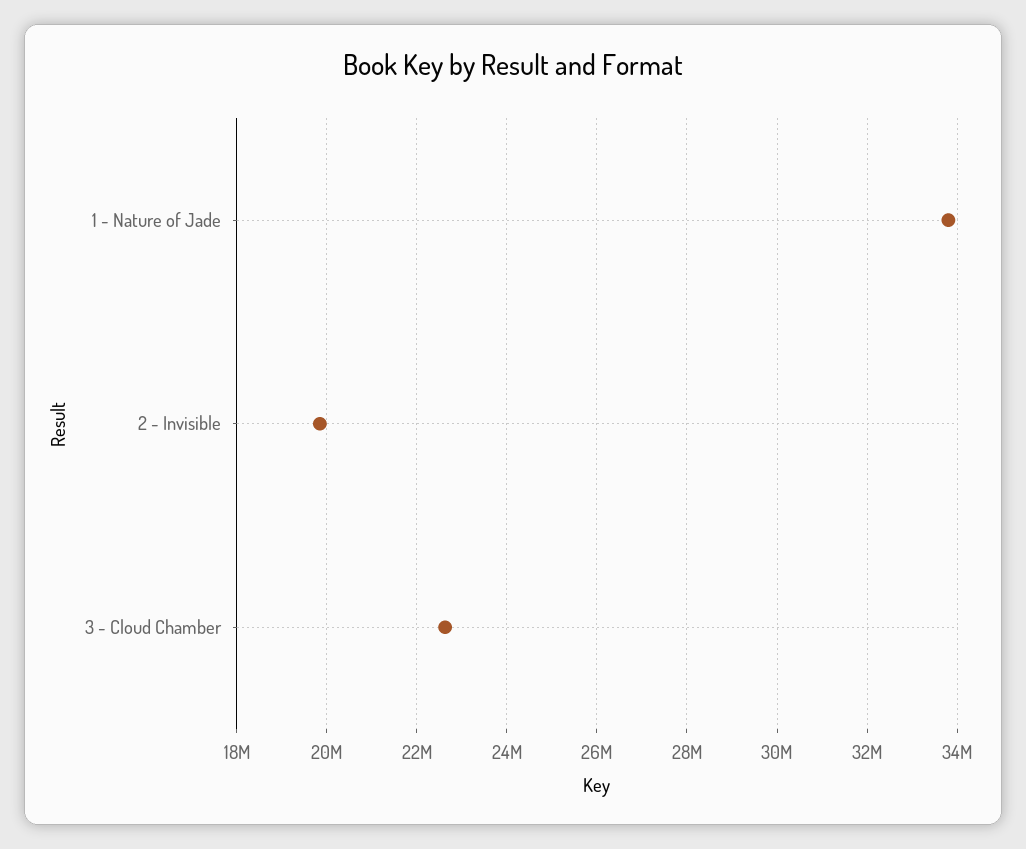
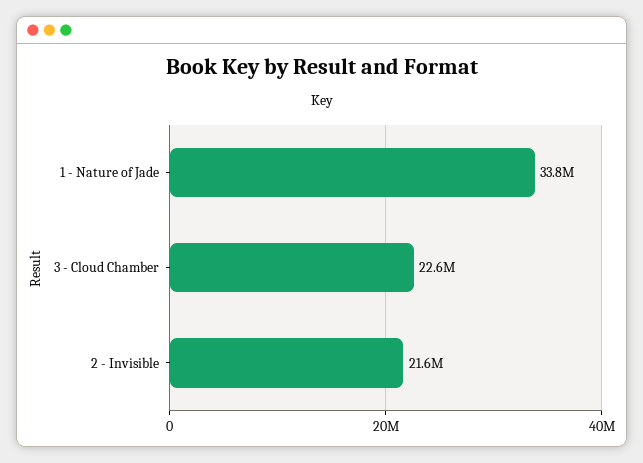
2 - Invisible: 19800000 -> 21600000

